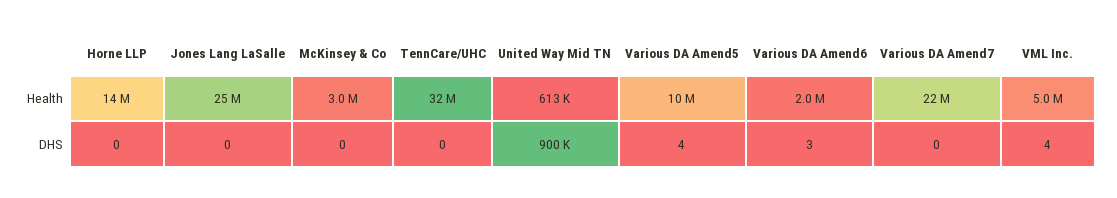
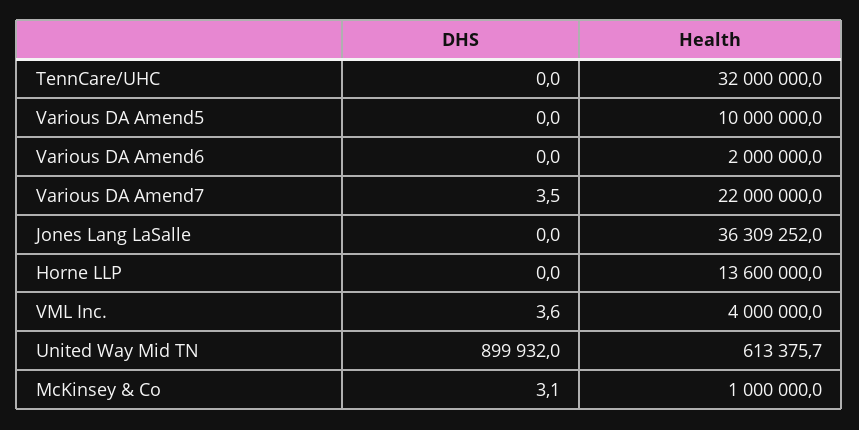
Jones Lang LaSalle, Health: 25000000 -> 36309252
McKinsey & Co, Health: 3000000 -> 1000000
VML Inc., Health: 5000000 -> 4000000
McKinsey & Co, DHS: 0 -> 3.1
Various DA Amend5, DHS: 4 -> 0
Various DA Amend6, DHS: 3 -> 0
Various DA Amend7, DHS: 0 -> 3.5

